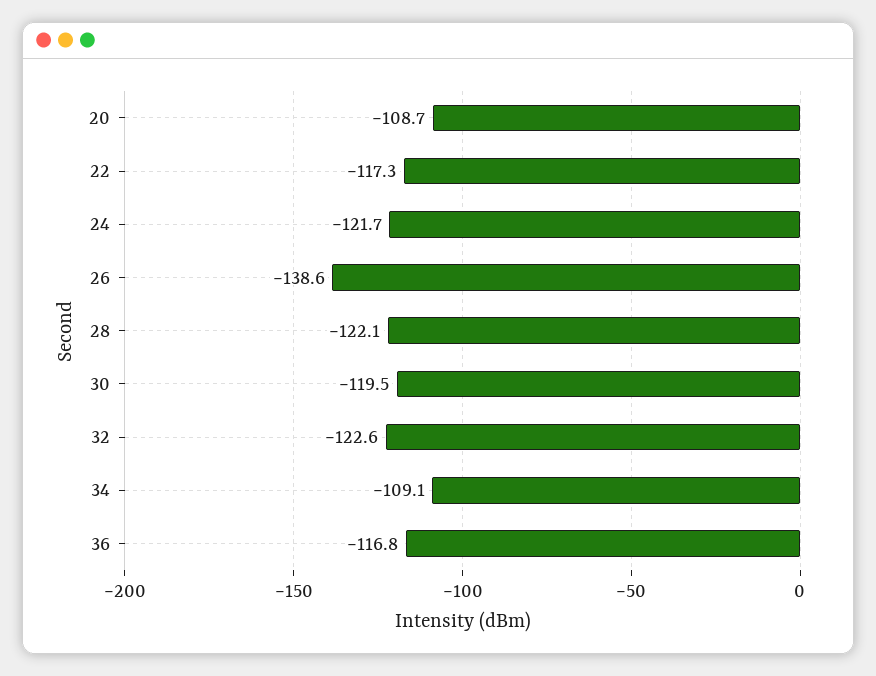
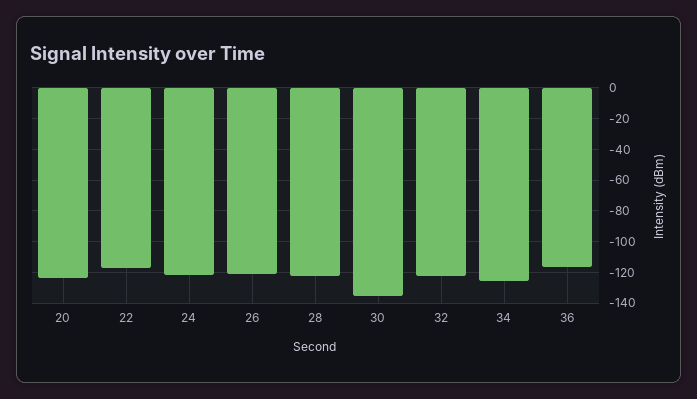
20: -108.7 -> -125
26: -138.6 -> -120
30: -119.5 -> -135
34: -109.1 -> -125

